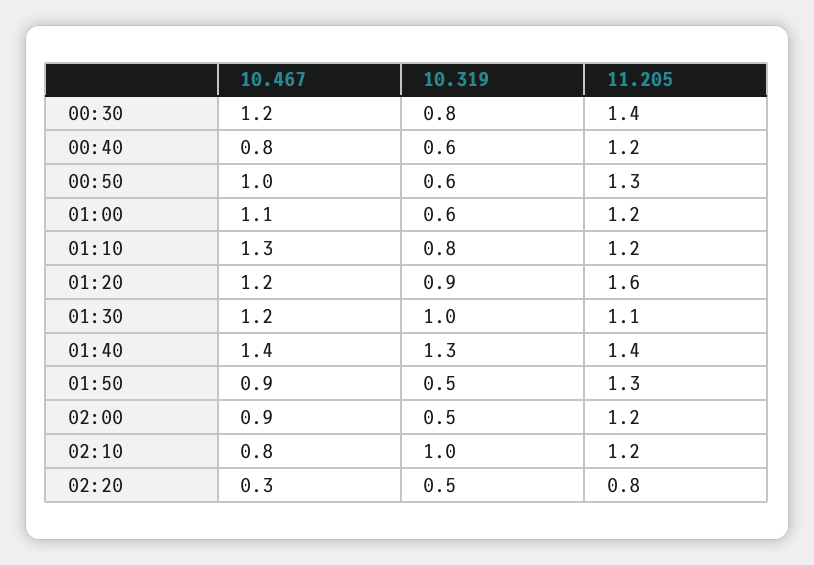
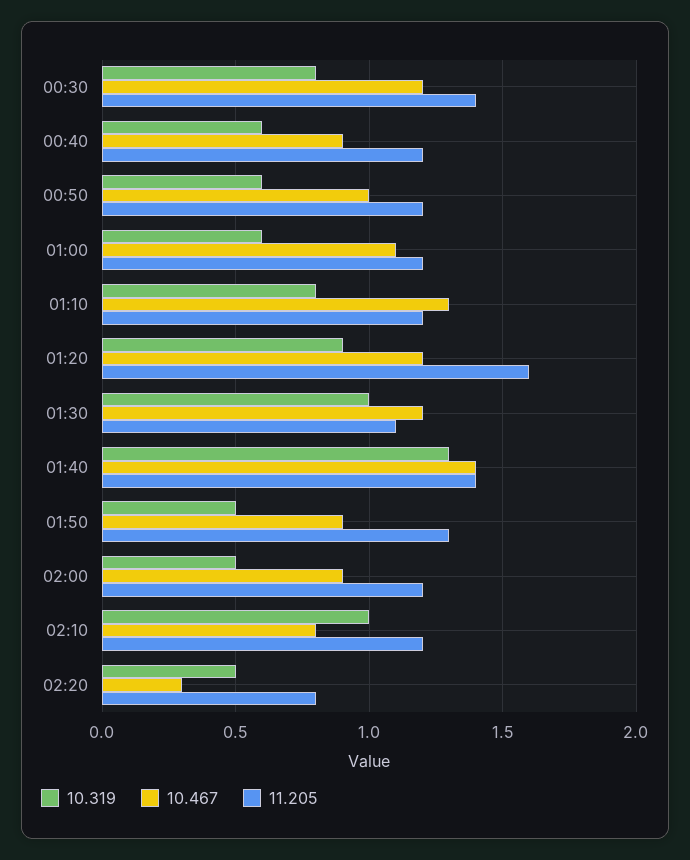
10.467, 00:40: 0.8 -> 0.9
11.205, 00:50: 1.3 -> 1.2

